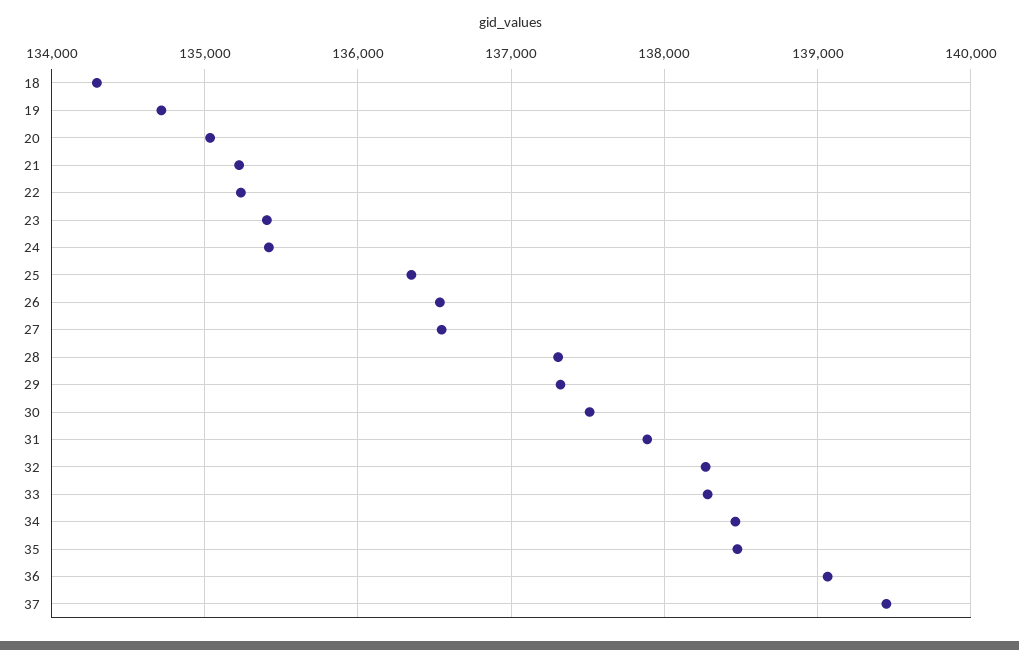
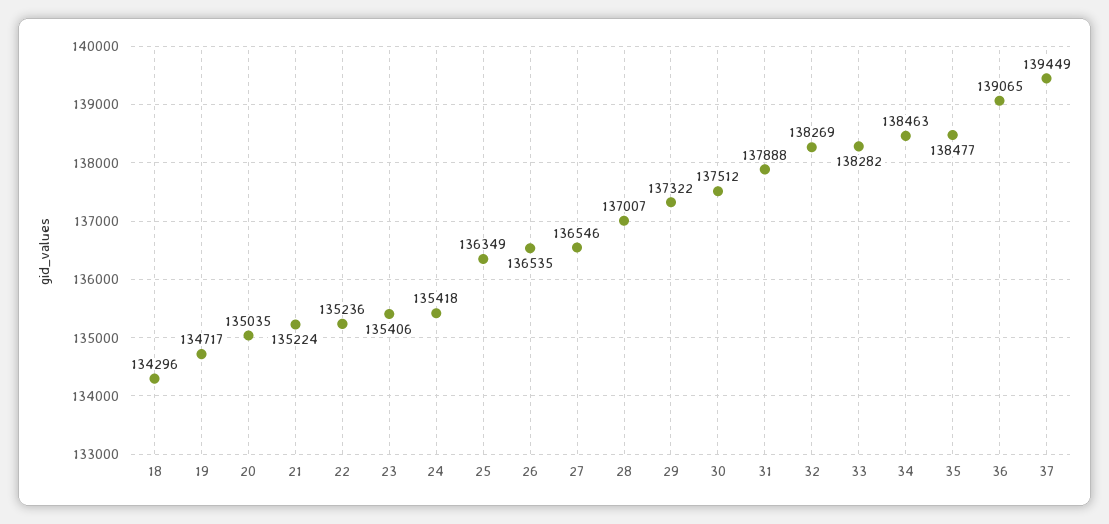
28: 137300 -> 137007

